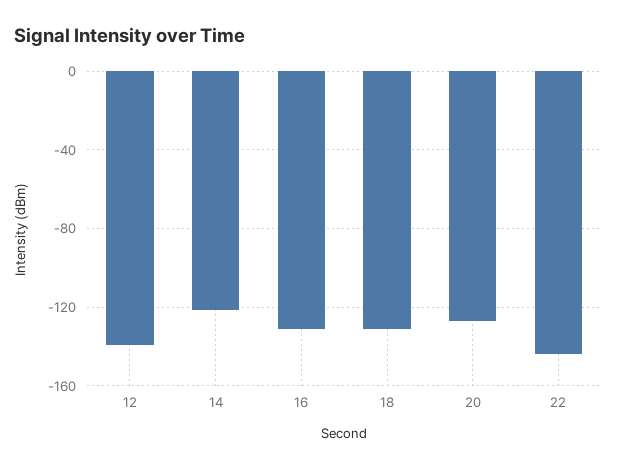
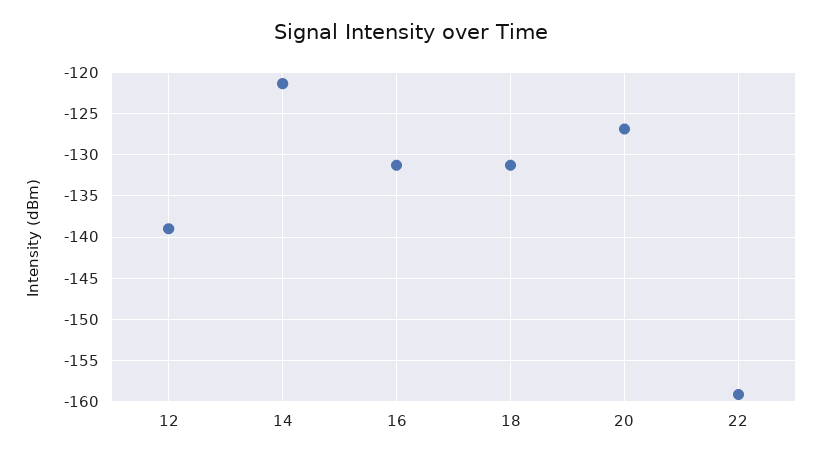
22: -145 -> -159

